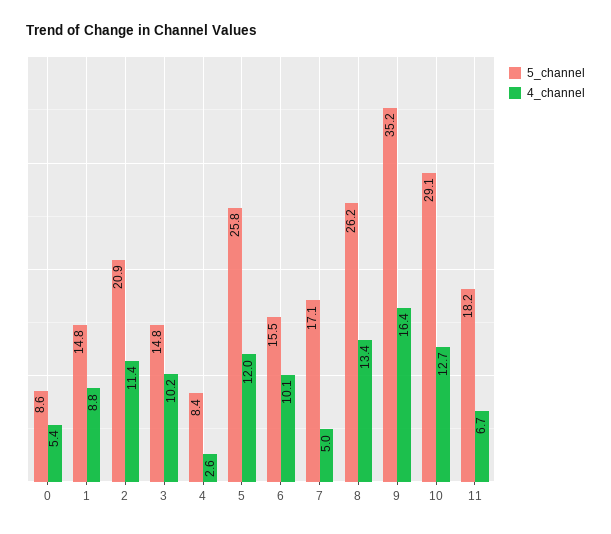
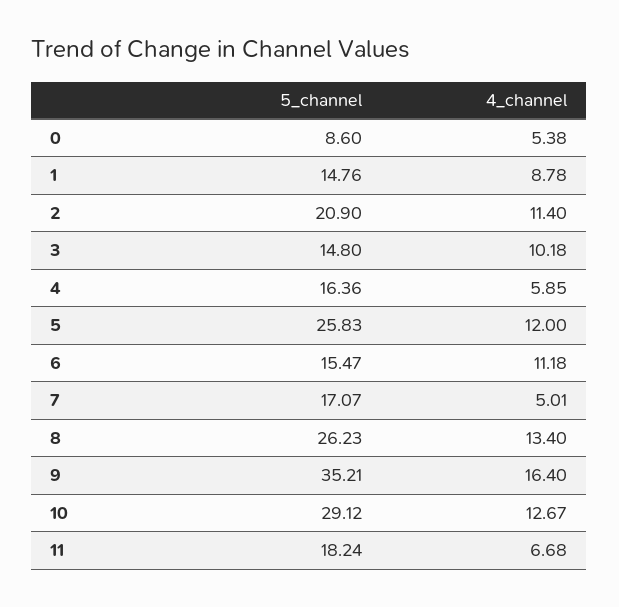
5_channel, 4: 8.4 -> 16.36
4_channel, 4: 2.6 -> 5.85
4_channel, 6: 10.1 -> 11.18

